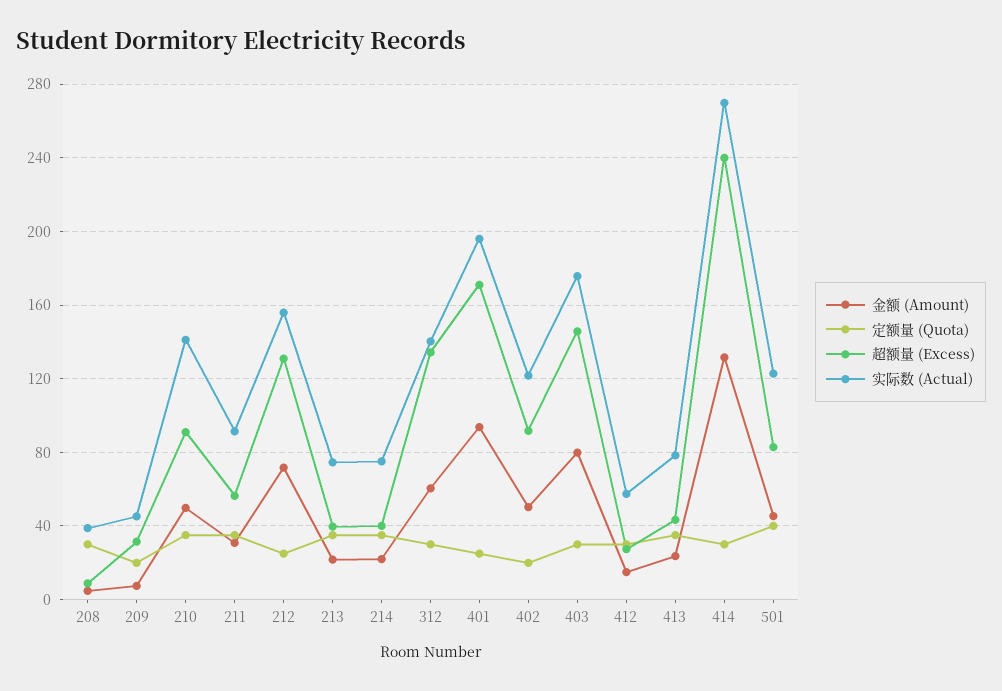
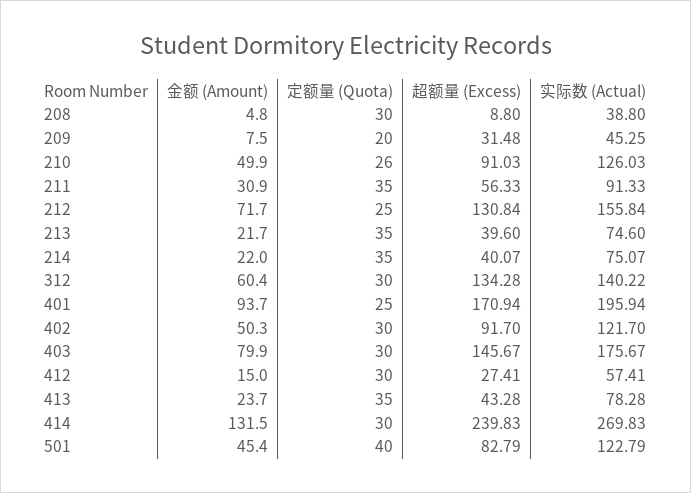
定额量 (Quota), 210: 35 -> 26
实际数 (Actual), 210: 140 -> 126.03
定额量 (Quota), 402: 20 -> 30

